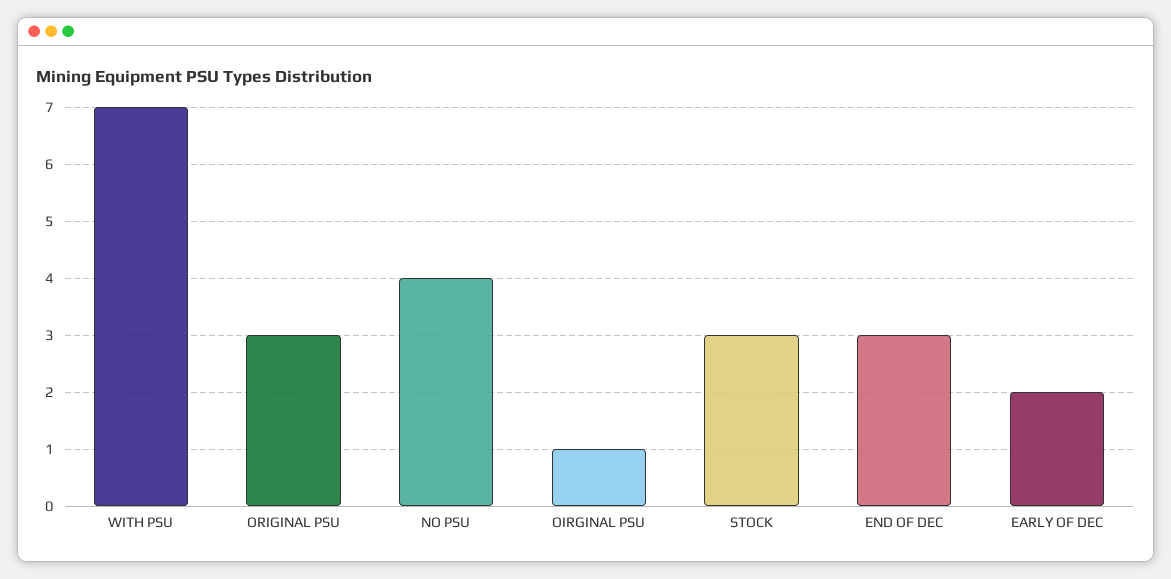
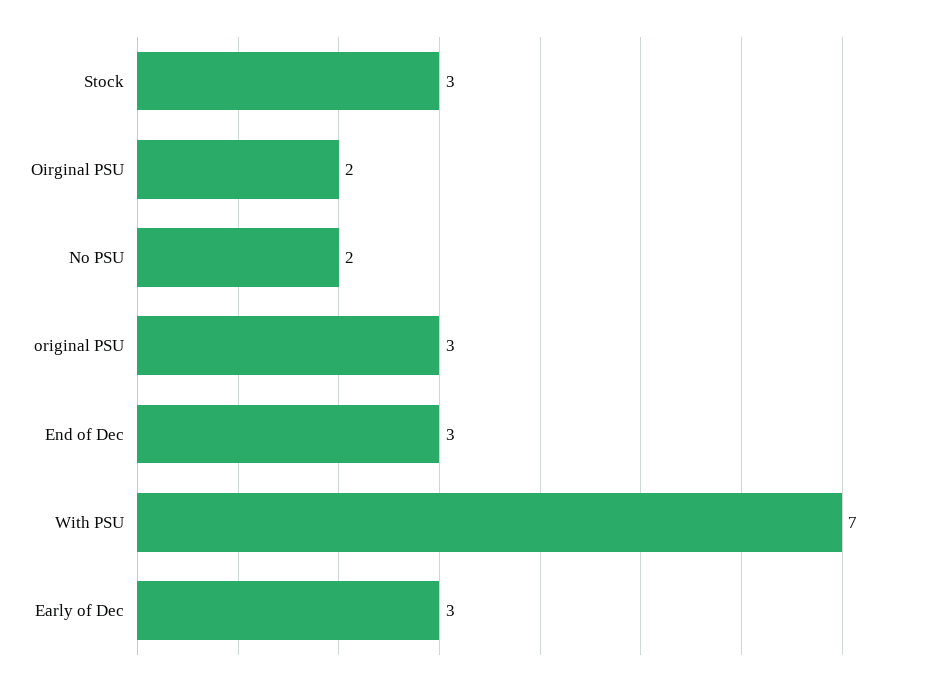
NO PSU: 4 -> 2
OIRGINAL PSU: 1 -> 2
EARLY OF DEC: 2 -> 3

